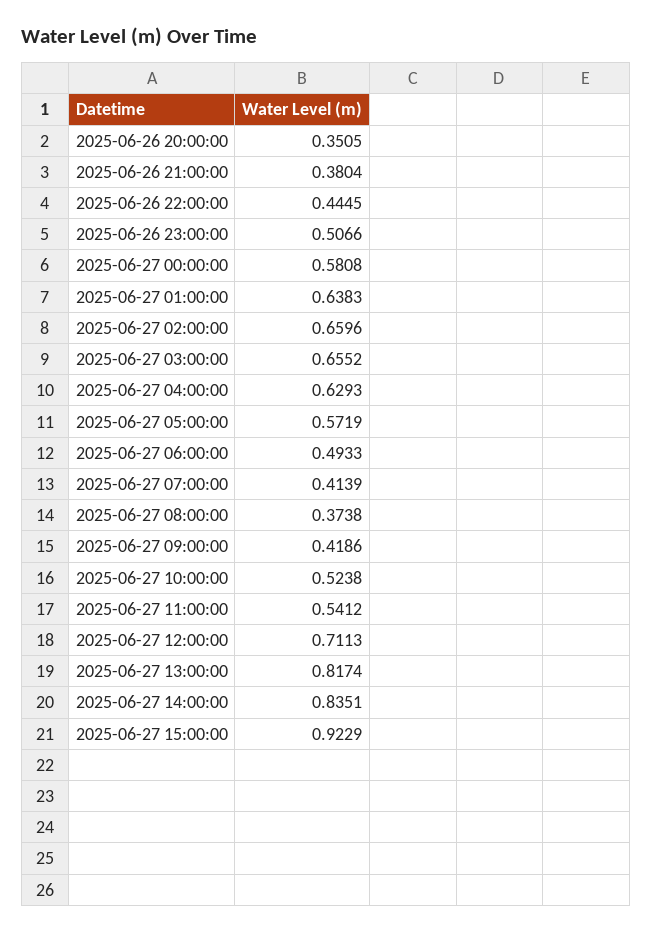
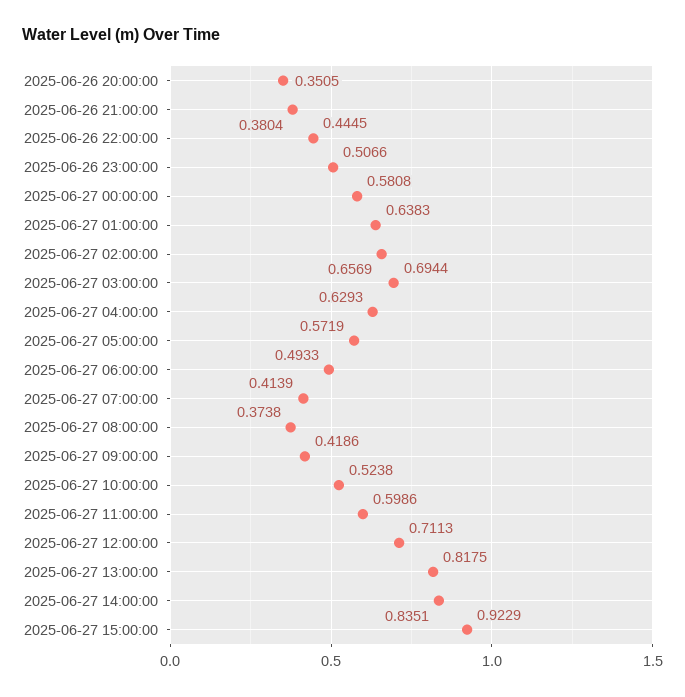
2025-06-27 02:00:00: 0.6596 -> 0.6569
2025-06-27 03:00:00: 0.6552 -> 0.6944
2025-06-27 11:00:00: 0.5412 -> 0.5986
2025-06-27 13:00:00: 0.8174 -> 0.8175

